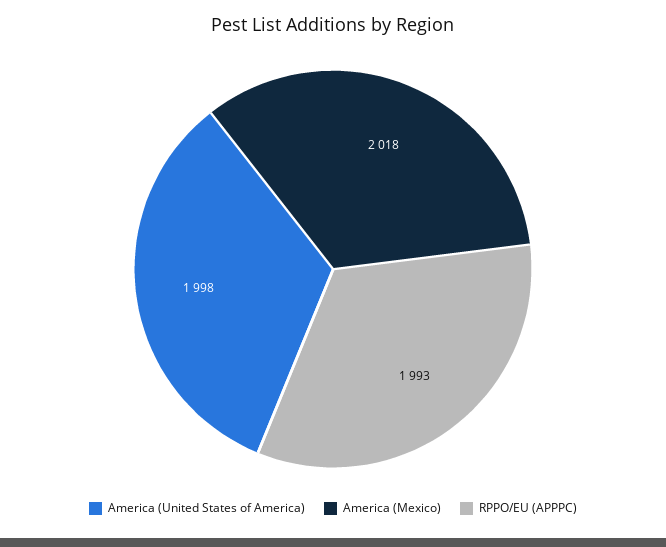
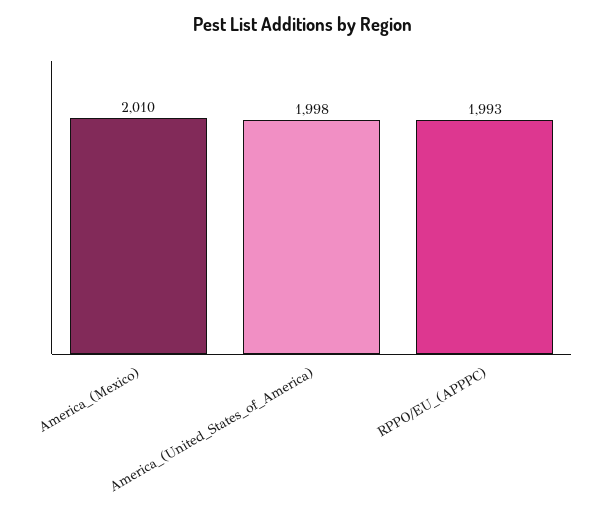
America (Mexico): 2018 -> 2010

